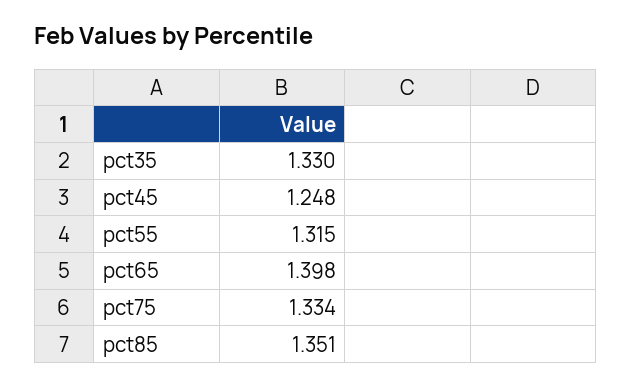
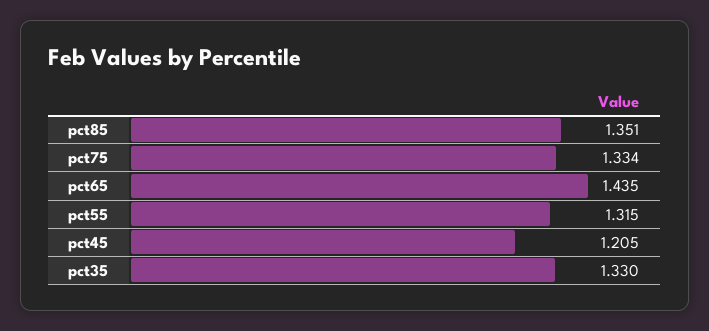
pct45: 1.248 -> 1.205
pct65: 1.398 -> 1.435

